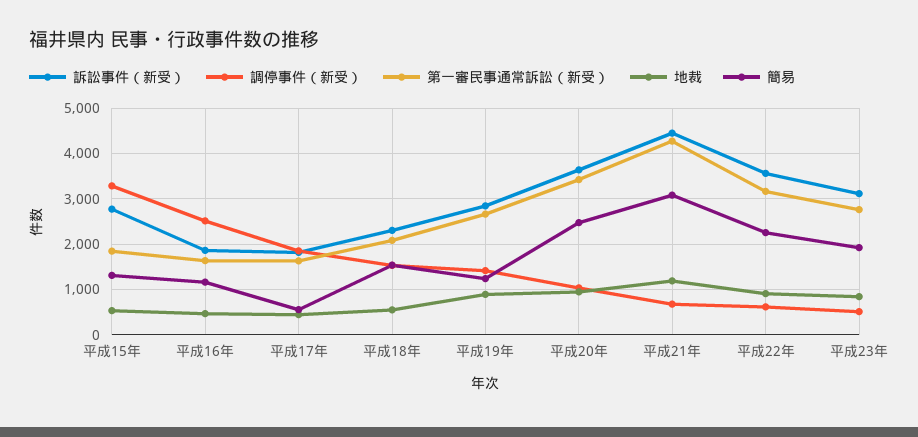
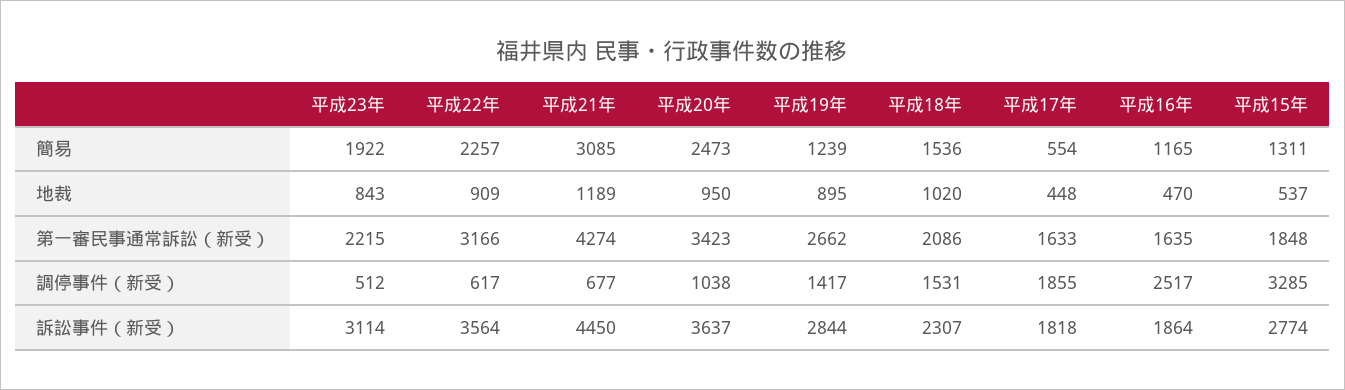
地裁, 平成18年: 600 -> 1020
第一審民事通常訴訟（新受）, 平成23年: 2800 -> 2215

